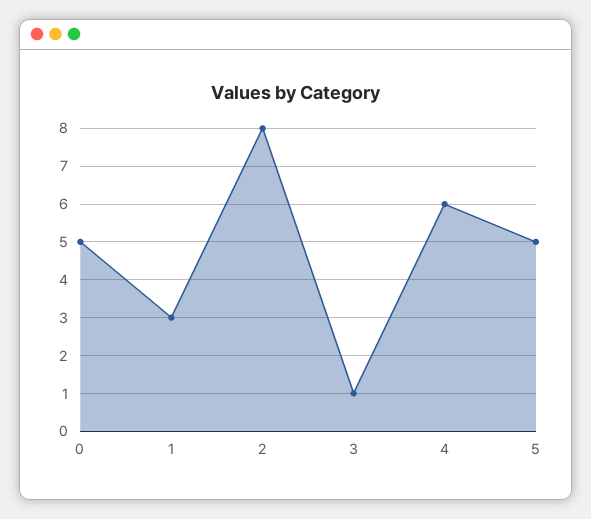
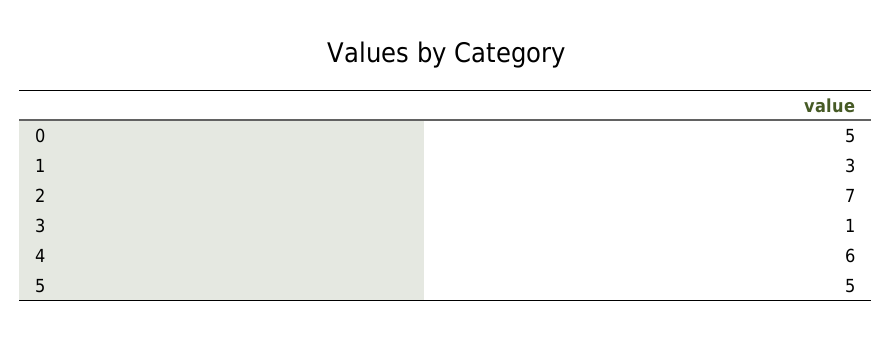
2: 8 -> 7

